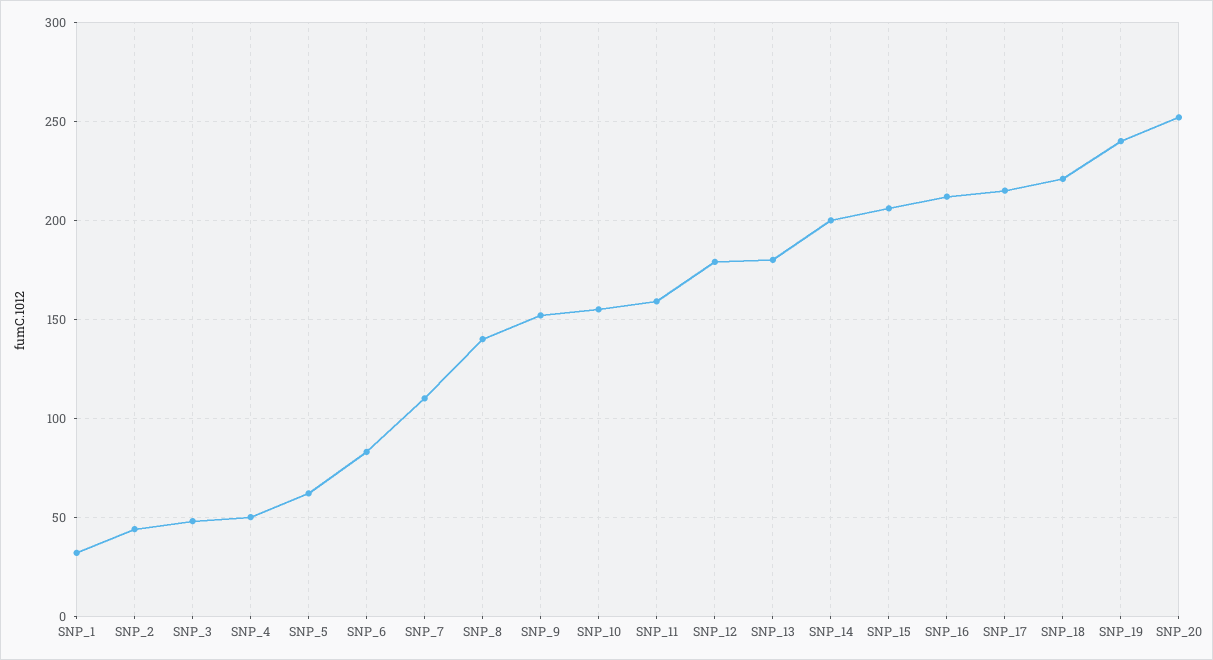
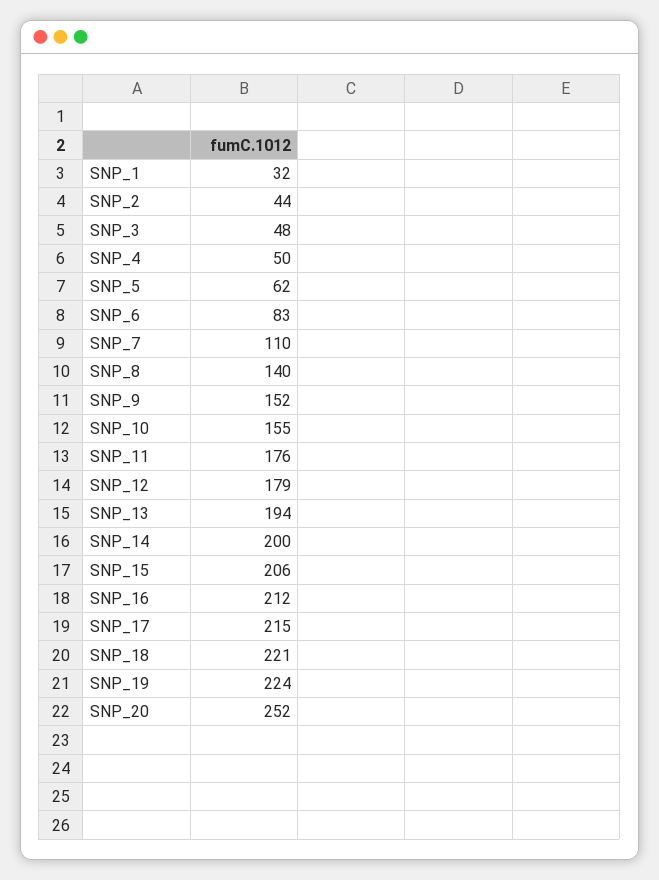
SNP_11: 160 -> 176
SNP_13: 180 -> 194
SNP_19: 240 -> 224

